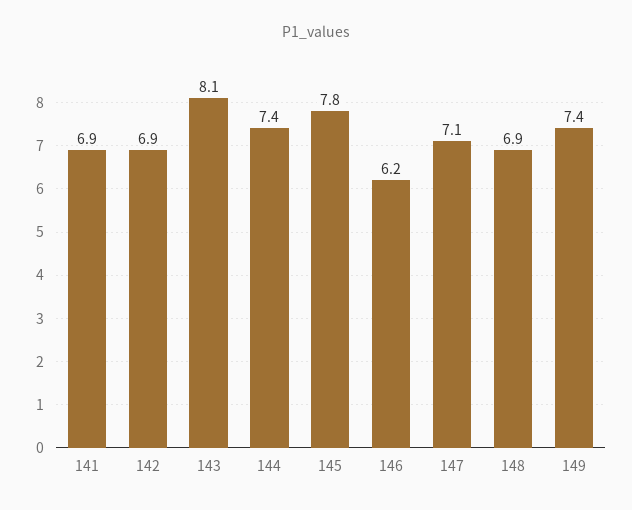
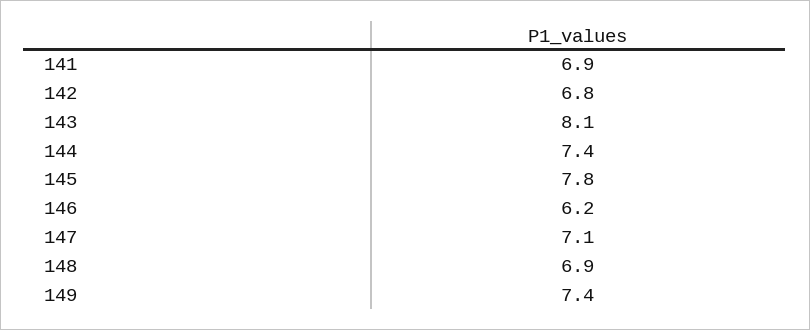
142: 6.9 -> 6.8

